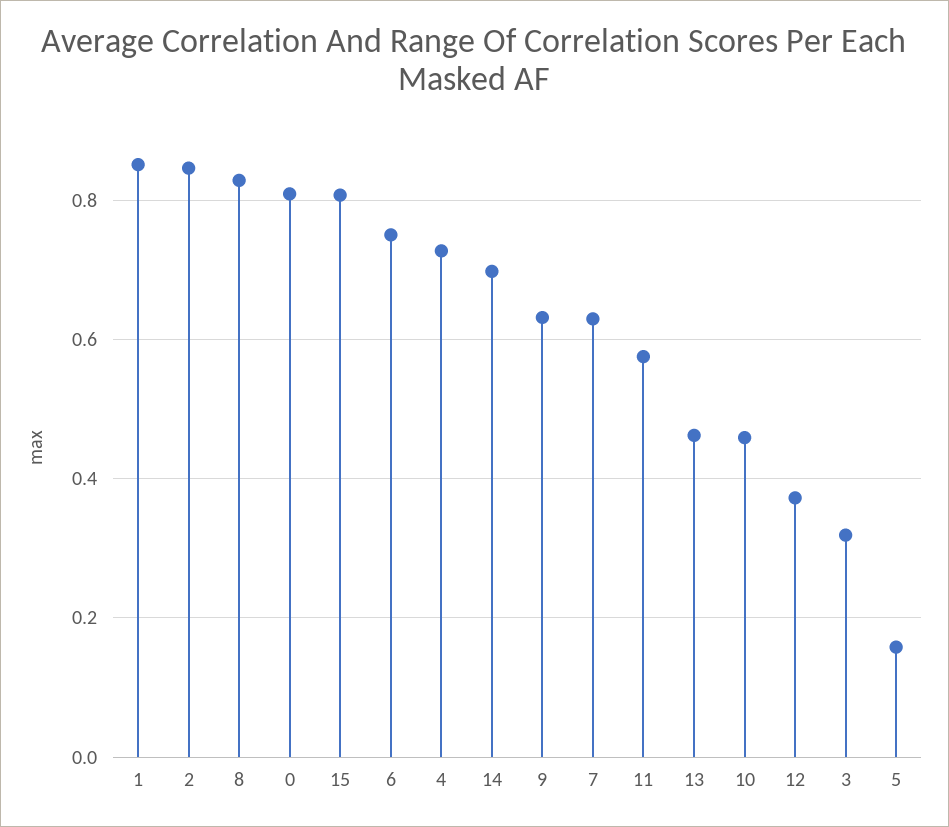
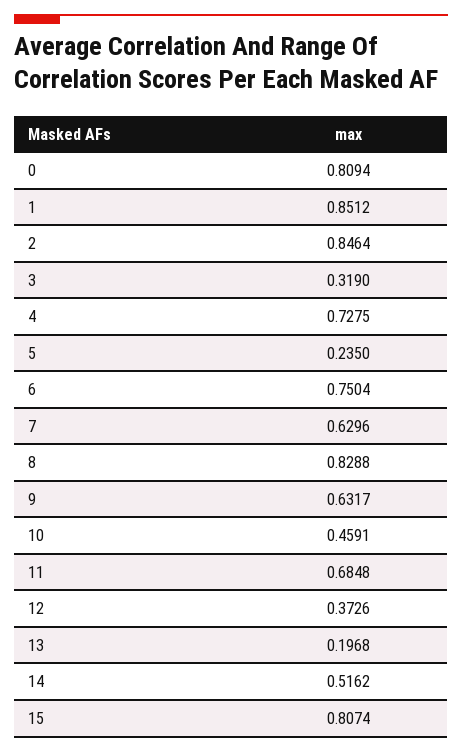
14: 0.7 -> 0.5162
11: 0.58 -> 0.6848
13: 0.46 -> 0.1968
5: 0.16 -> 0.235

